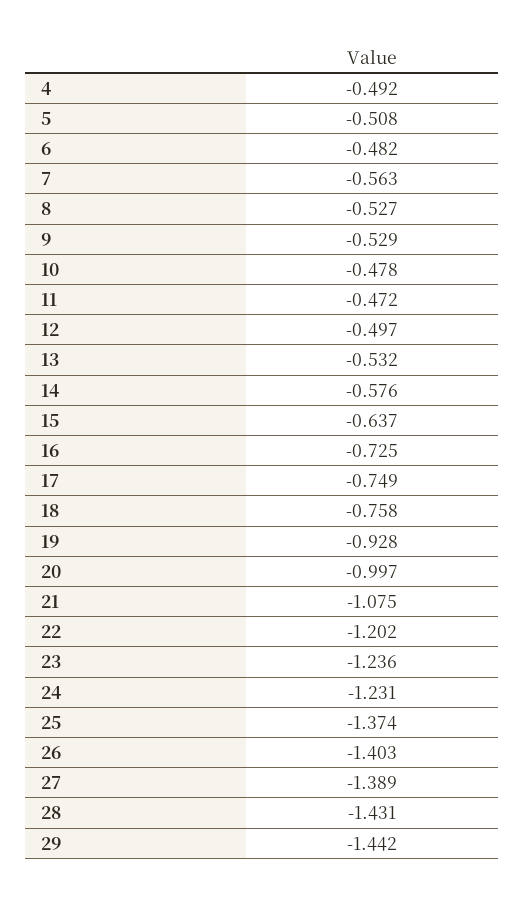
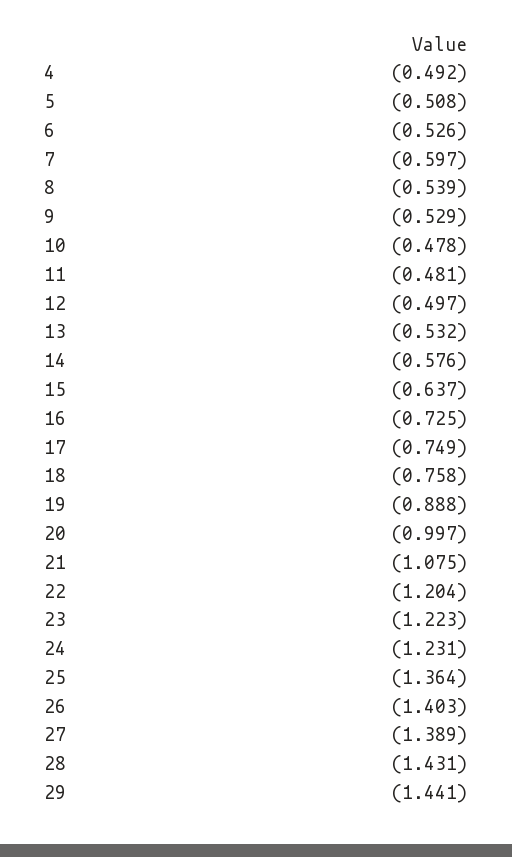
6: -0.482 -> -0.526
7: -0.563 -> -0.597
8: -0.527 -> -0.539
11: -0.472 -> -0.481
19: -0.928 -> -0.888
22: -1.202 -> -1.204
23: -1.236 -> -1.223
25: -1.374 -> -1.364
29: -1.442 -> -1.441

